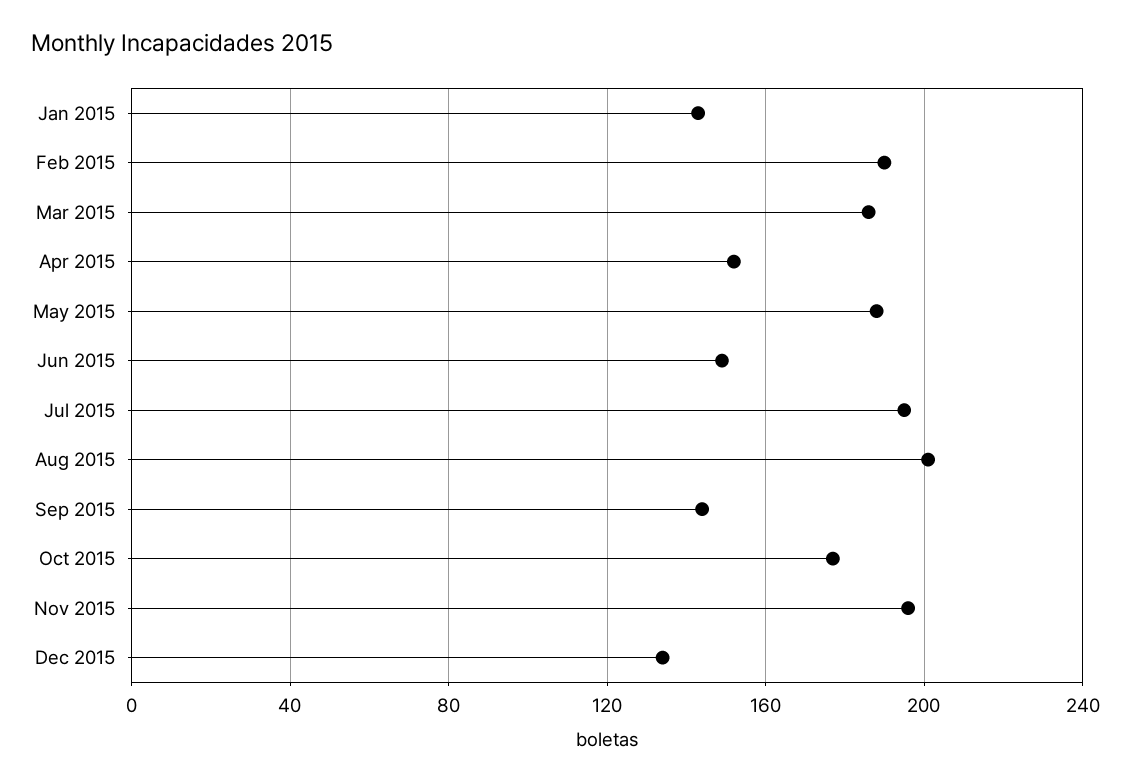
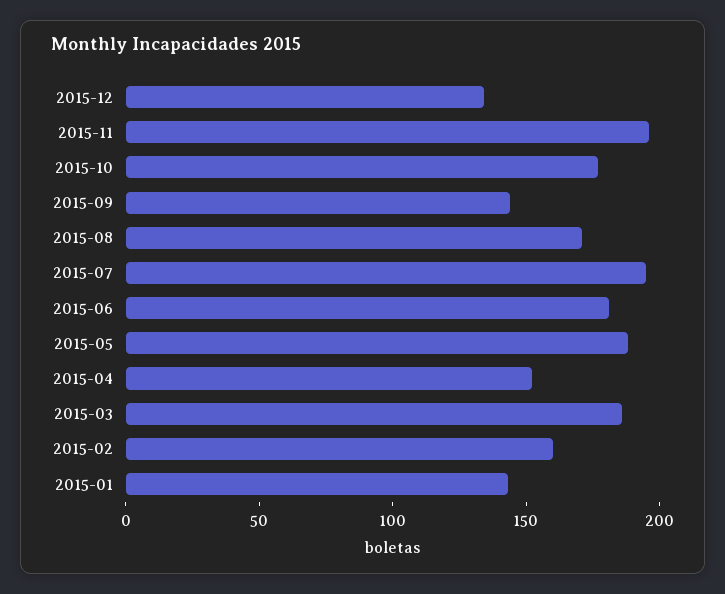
Feb 2015: 190 -> 160
Jun 2015: 150 -> 180
Aug 2015: 200 -> 170

